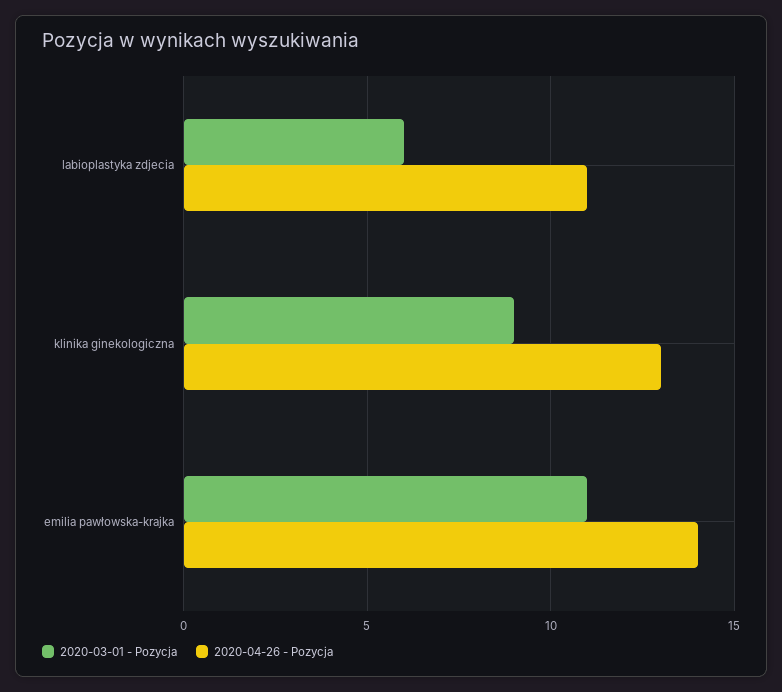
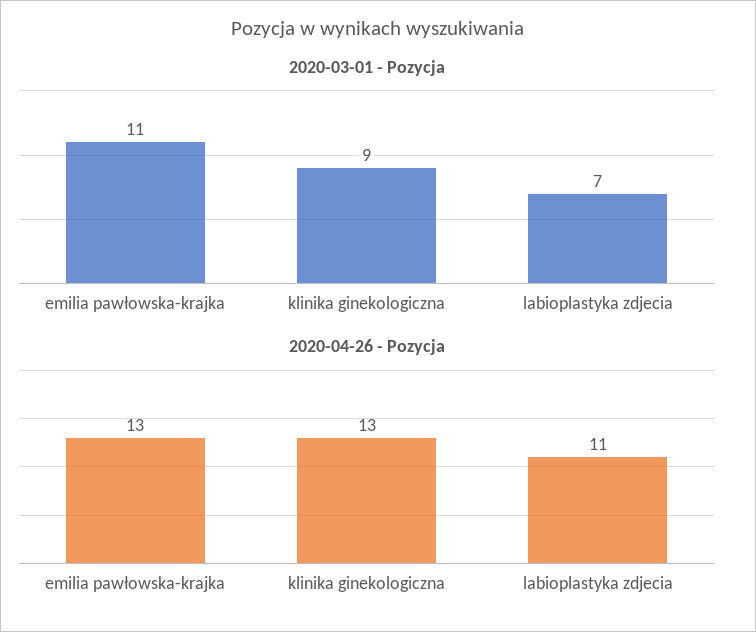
2020-03-01 - Pozycja, labioplastyka zdjecia: 6 -> 7
2020-04-26 - Pozycja, emilia pawłowska-krajka: 14 -> 13

